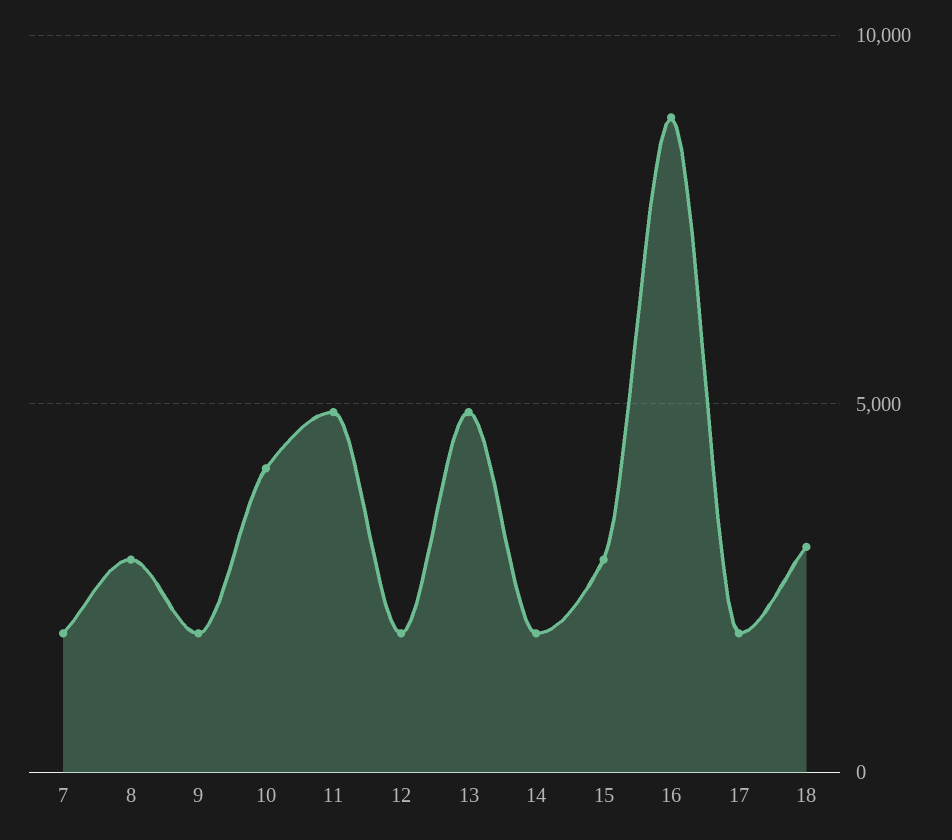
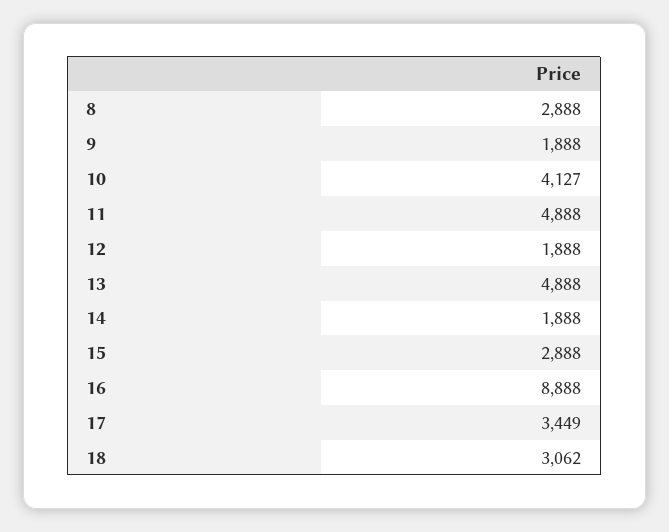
7: 2000 -> none
17: 2000 -> 3449

